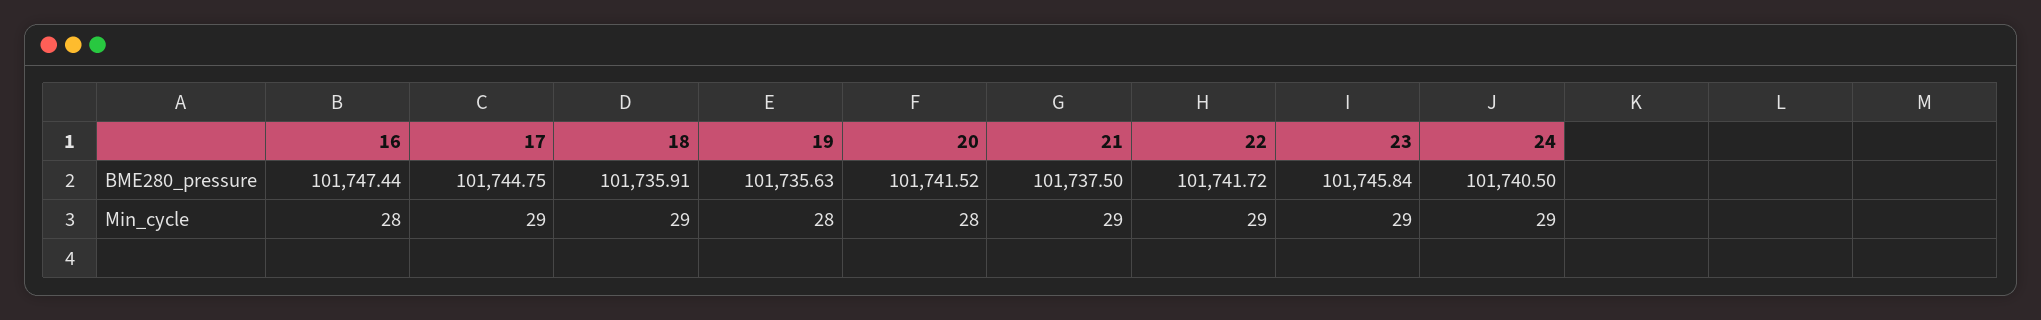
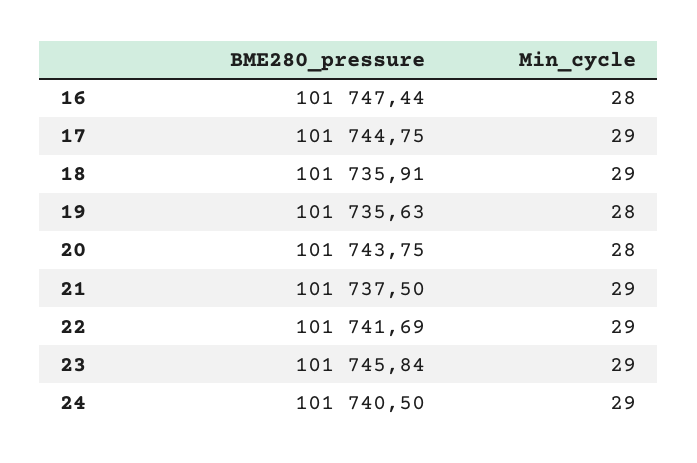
20, BME280_pressure: 101741.52 -> 101743.75
22, BME280_pressure: 101741.72 -> 101741.69

